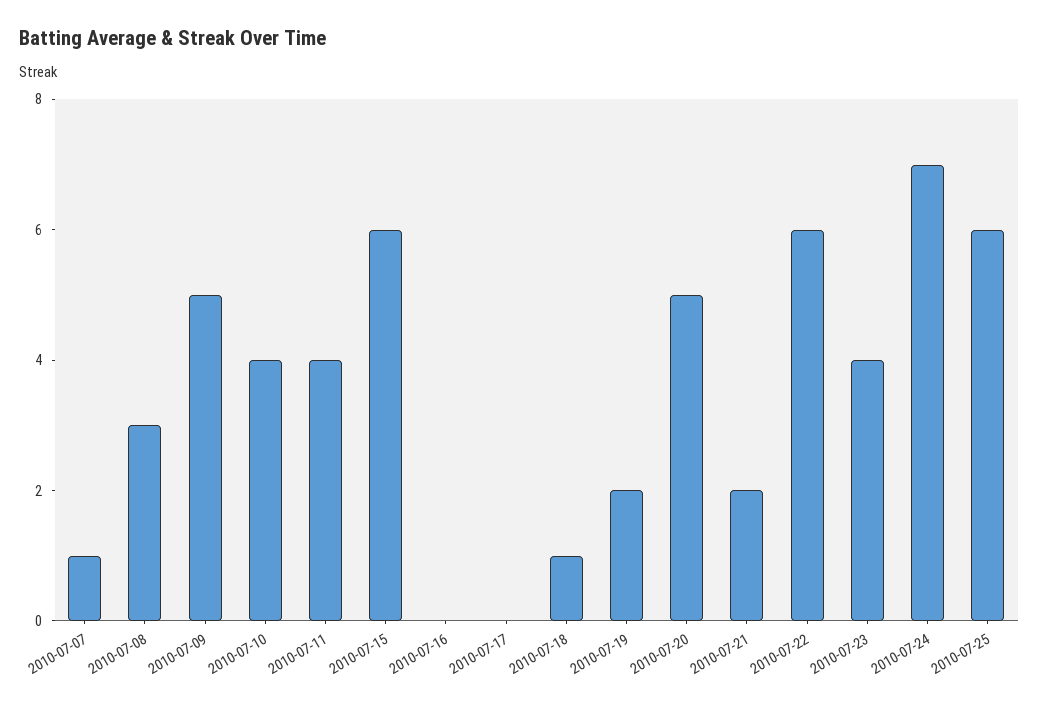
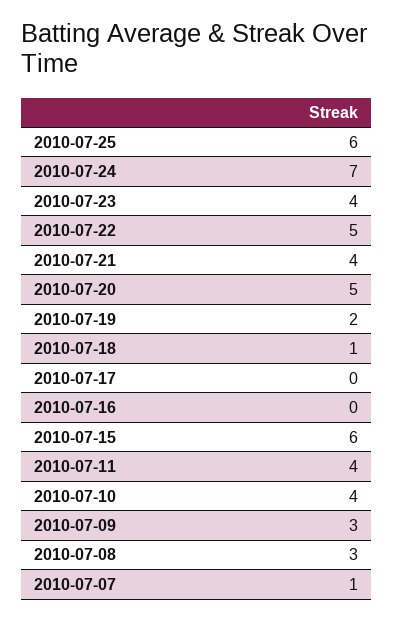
2010-07-09: 5 -> 3
2010-07-21: 2 -> 4
2010-07-22: 6 -> 5

